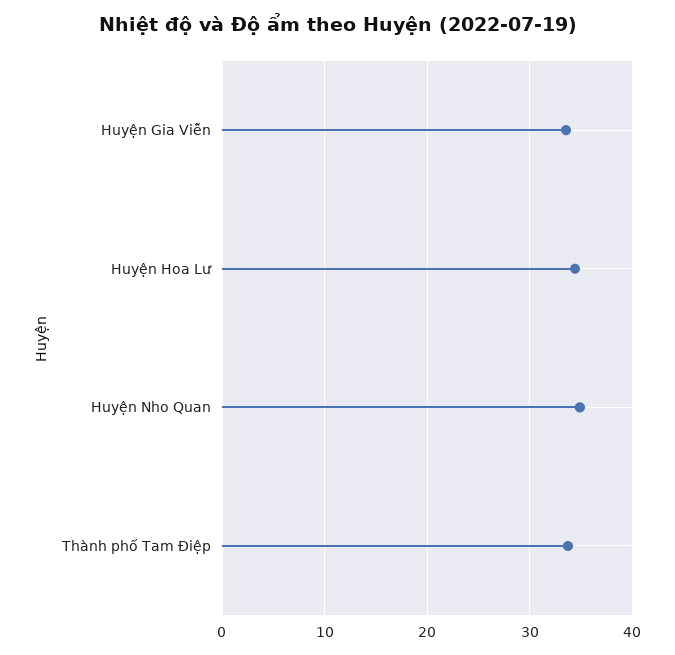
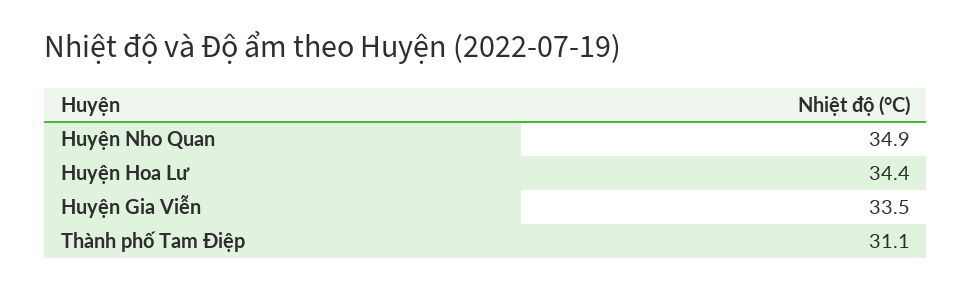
Thành phố Tam Điệp: 34 -> 31.1

